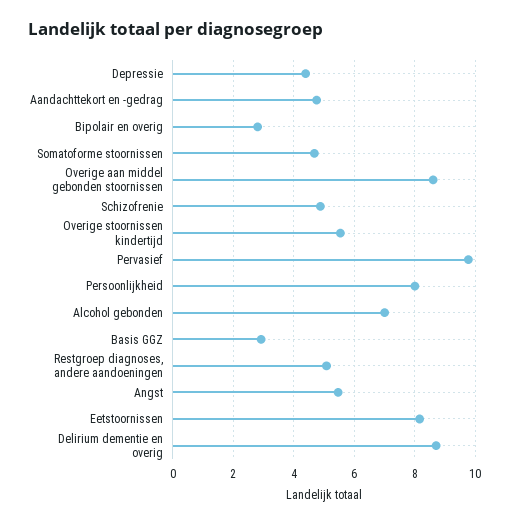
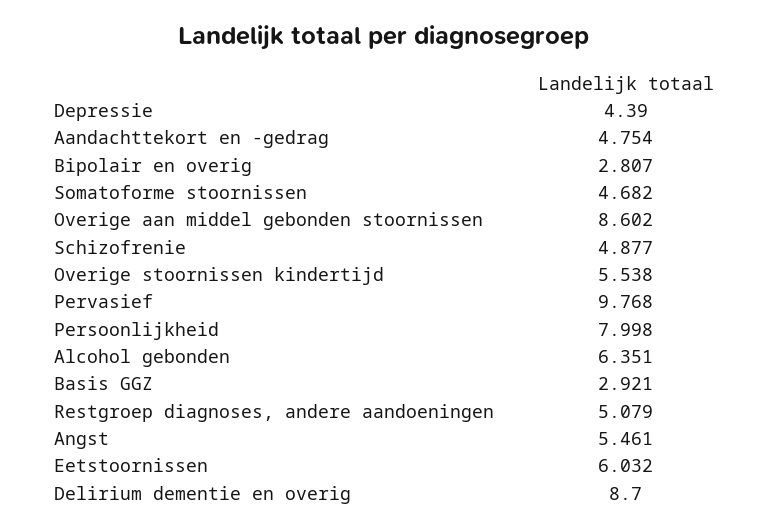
Alcohol gebonden: 7 -> 6.351
Eetstoornissen: 8.2 -> 6.032

